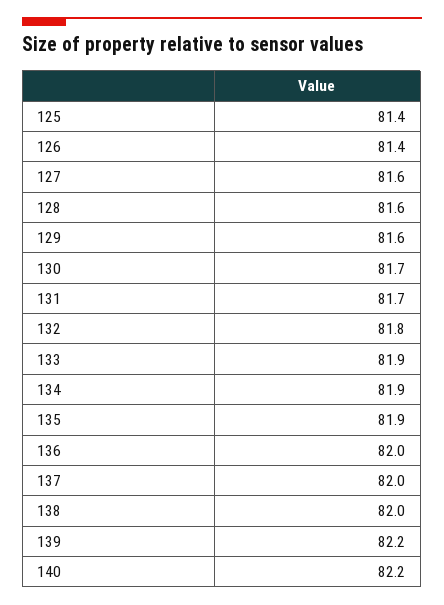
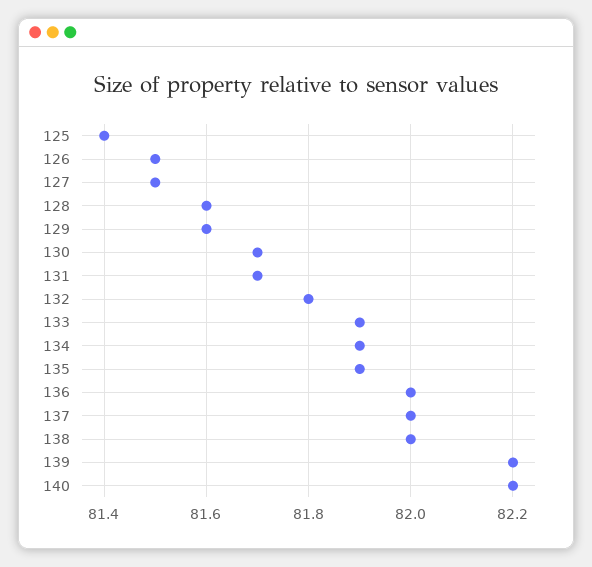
126: 81.4 -> 81.5
127: 81.6 -> 81.5

